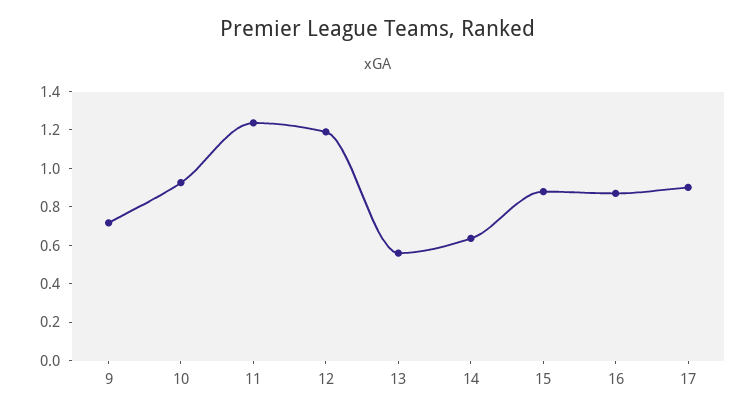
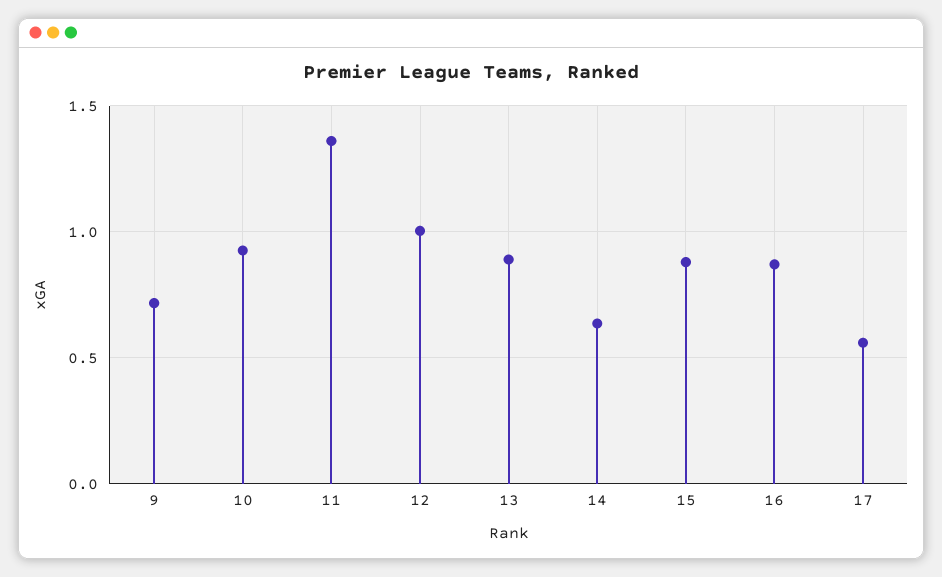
11: 1.25 -> 1.35
12: 1.2 -> 1
13: 0.55 -> 0.9
17: 0.9 -> 0.55

